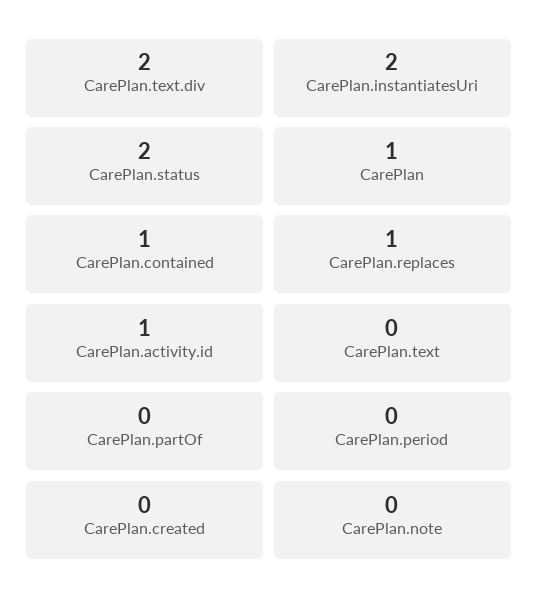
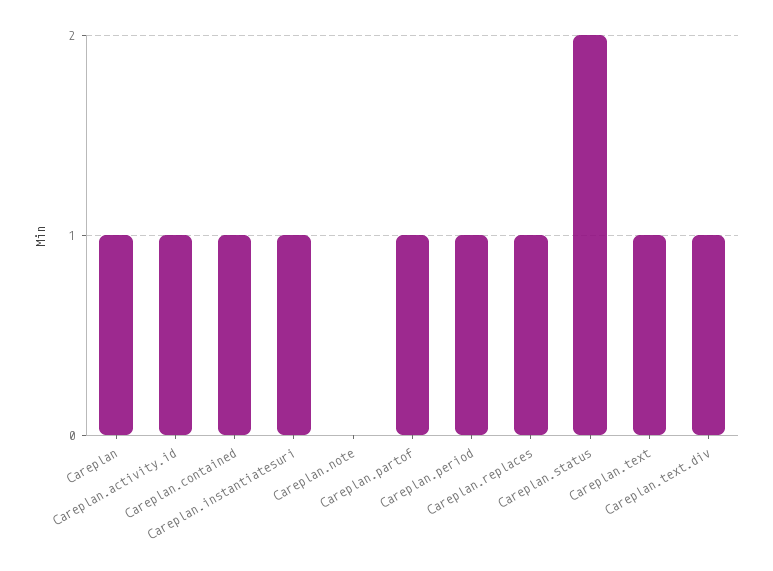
CarePlan.text.div: 2 -> 1
CarePlan.instantiatesUri: 2 -> 1
CarePlan.text: 0 -> 1
CarePlan.partOf: 0 -> 1
CarePlan.period: 0 -> 1
CarePlan.created: 0 -> none

